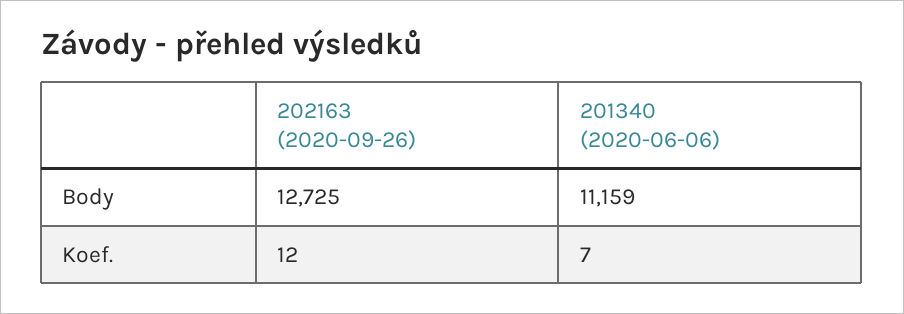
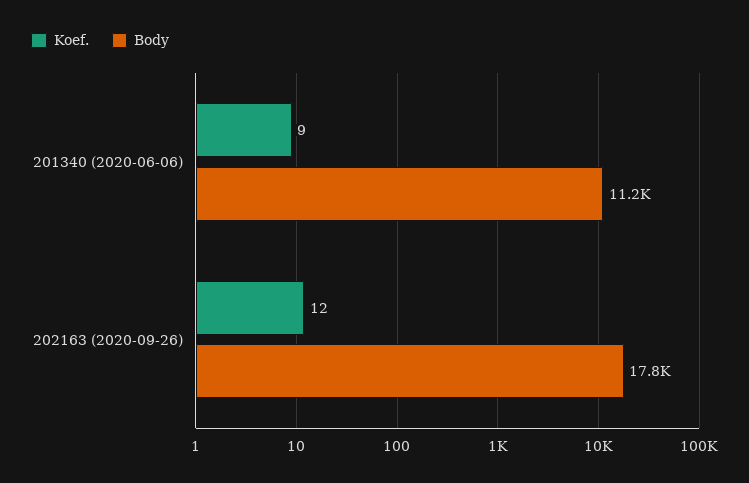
Body, 202163 (2020-09-26): 12725 -> 17800
Koef., 201340 (2020-06-06): 7 -> 9

